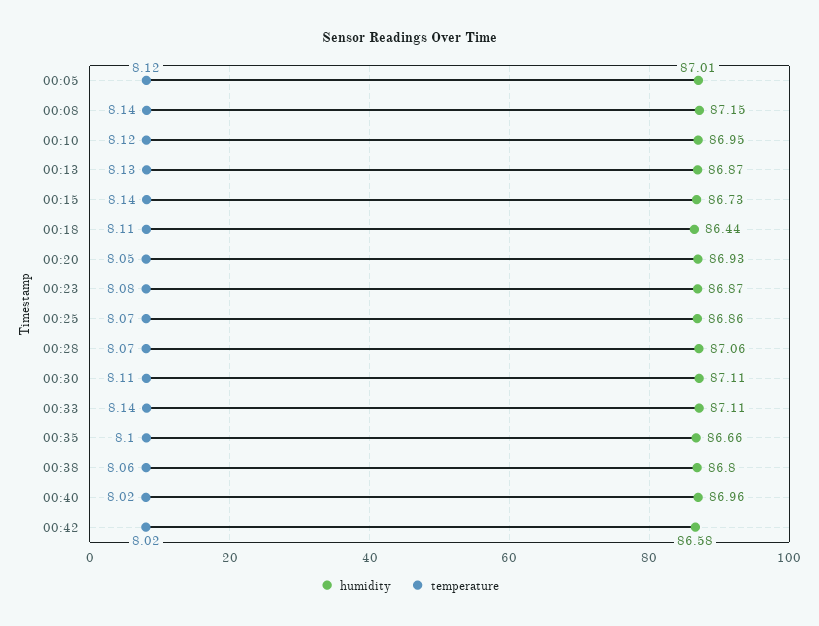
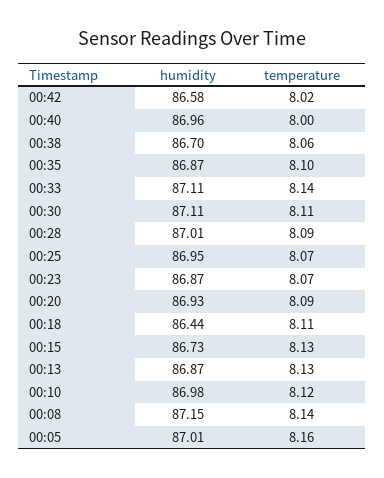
temperature, 00:05: 8.12 -> 8.16
humidity, 00:10: 86.95 -> 86.98
temperature, 00:15: 8.14 -> 8.13
temperature, 00:20: 8.05 -> 8.09
temperature, 00:23: 8.08 -> 8.07
humidity, 00:25: 86.86 -> 86.95
humidity, 00:28: 87.06 -> 87.01
temperature, 00:28: 8.07 -> 8.09
humidity, 00:35: 86.66 -> 86.87
humidity, 00:38: 86.8 -> 86.7
temperature, 00:40: 8.02 -> 8

